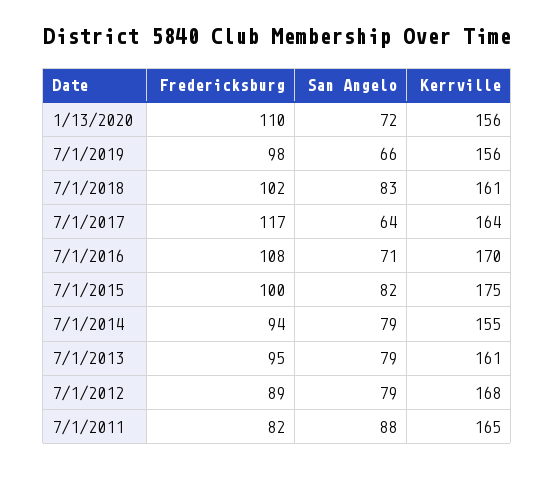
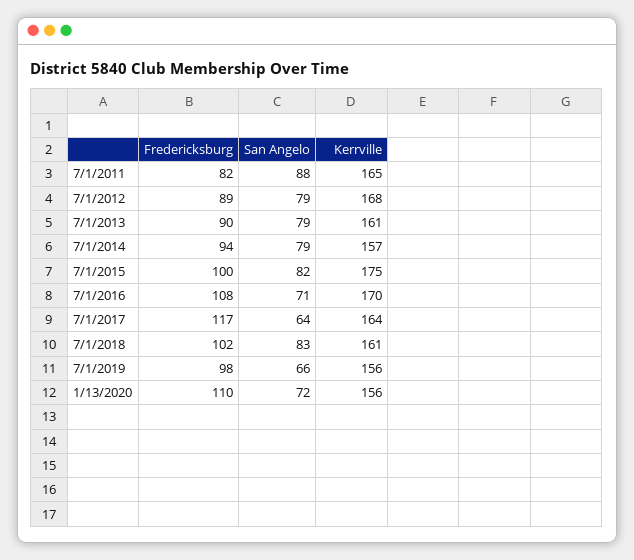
Kerrville, 7/1/2014: 155 -> 157
Fredericksburg, 7/1/2013: 95 -> 90

